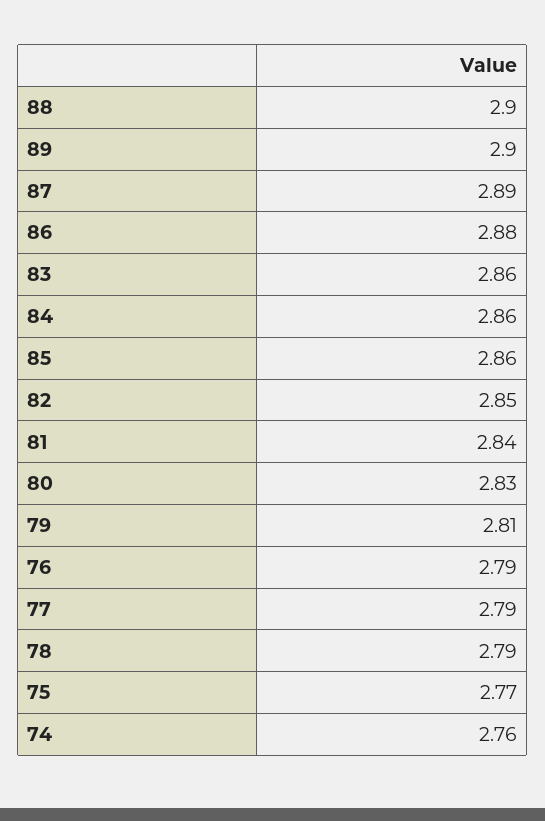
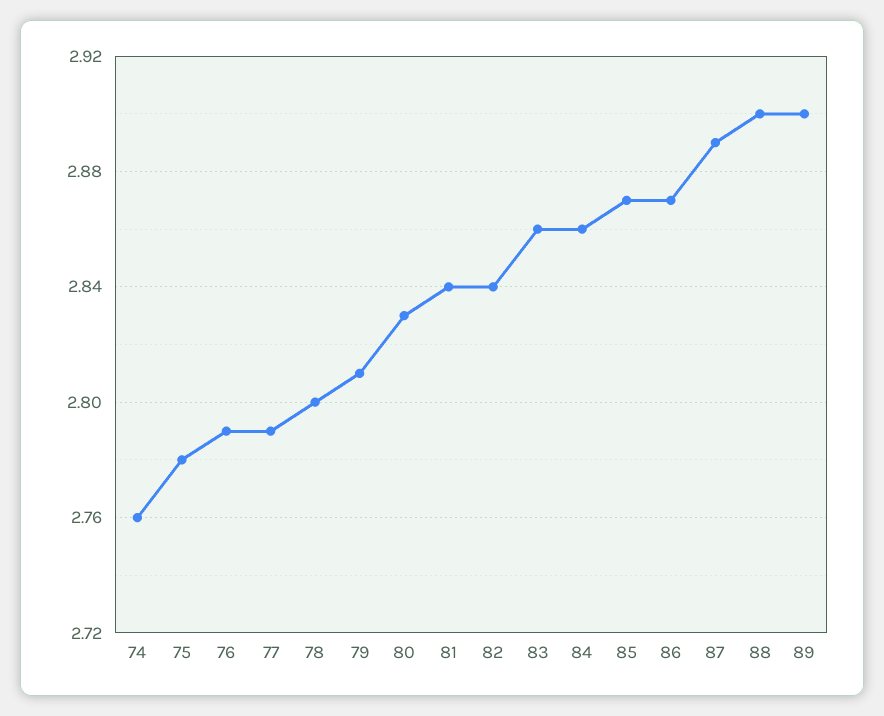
86: 2.88 -> 2.87
85: 2.86 -> 2.87
82: 2.85 -> 2.84
78: 2.79 -> 2.8
75: 2.77 -> 2.78

